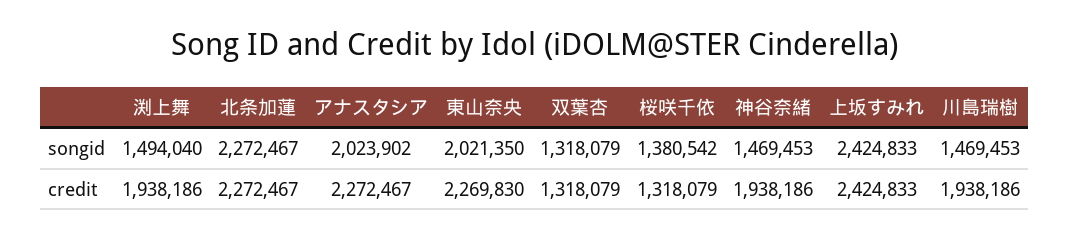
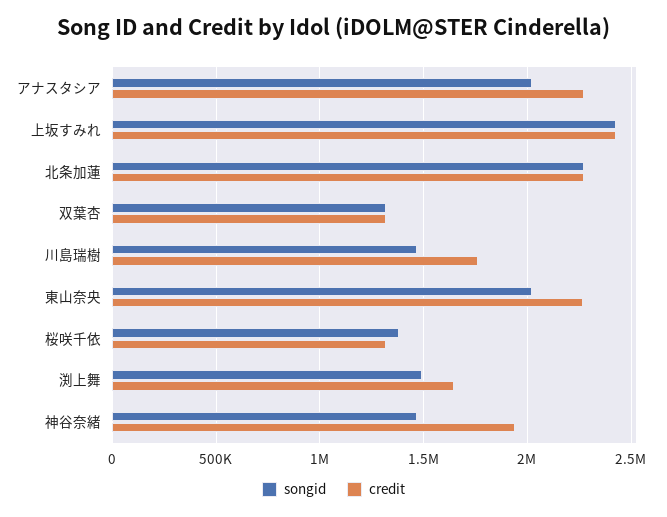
credit, 渕上舞: 1938186 -> 1650000
credit, 川島瑞樹: 1938186 -> 1750000

